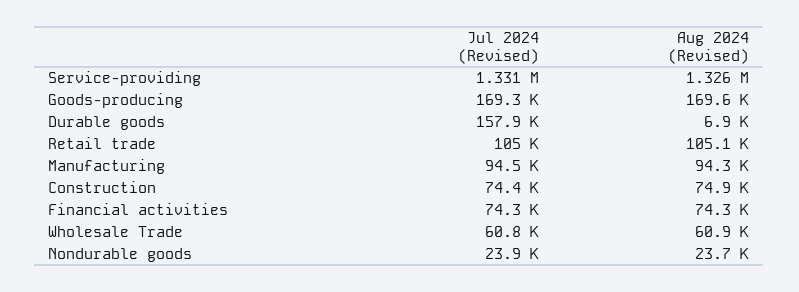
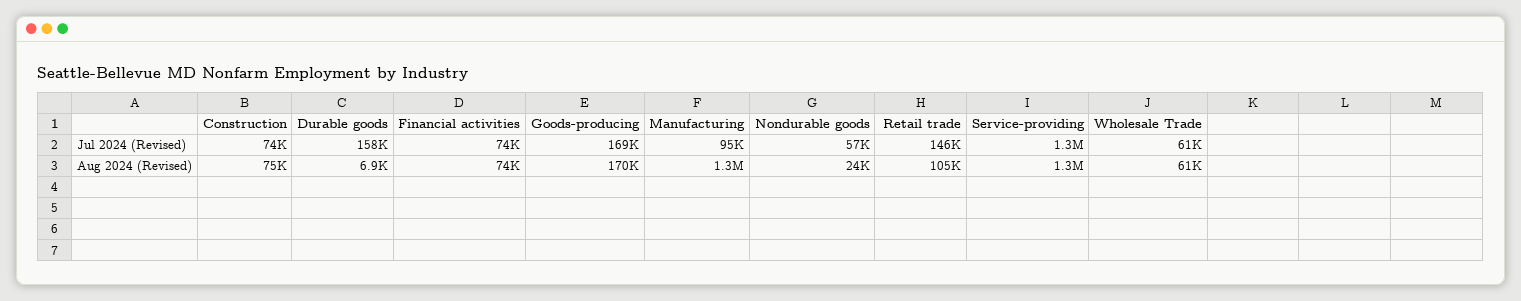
Jul 2024 (Revised), Retail trade: 105000 -> 146000
Aug 2024 (Revised), Manufacturing: 94300 -> 1300000
Jul 2024 (Revised), Nondurable goods: 23900 -> 57000

